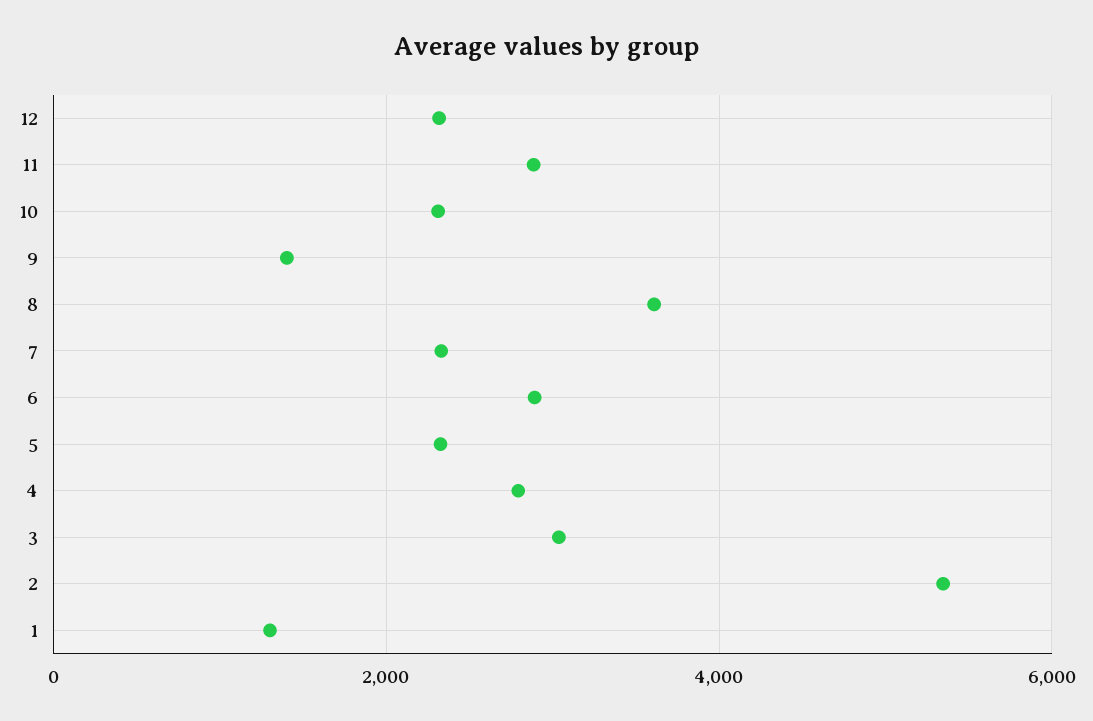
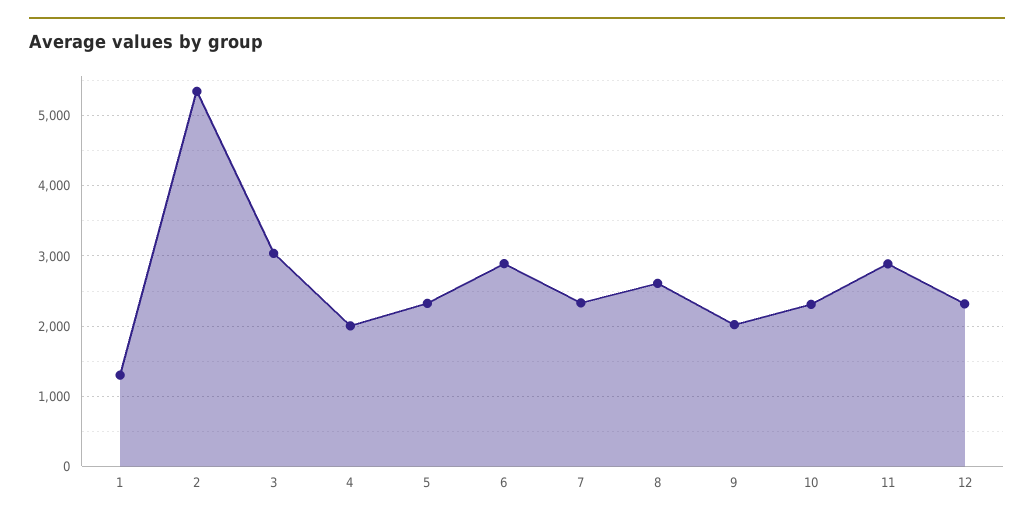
9: 1400 -> 2000
8: 3600 -> 2600
4: 2800 -> 2000

